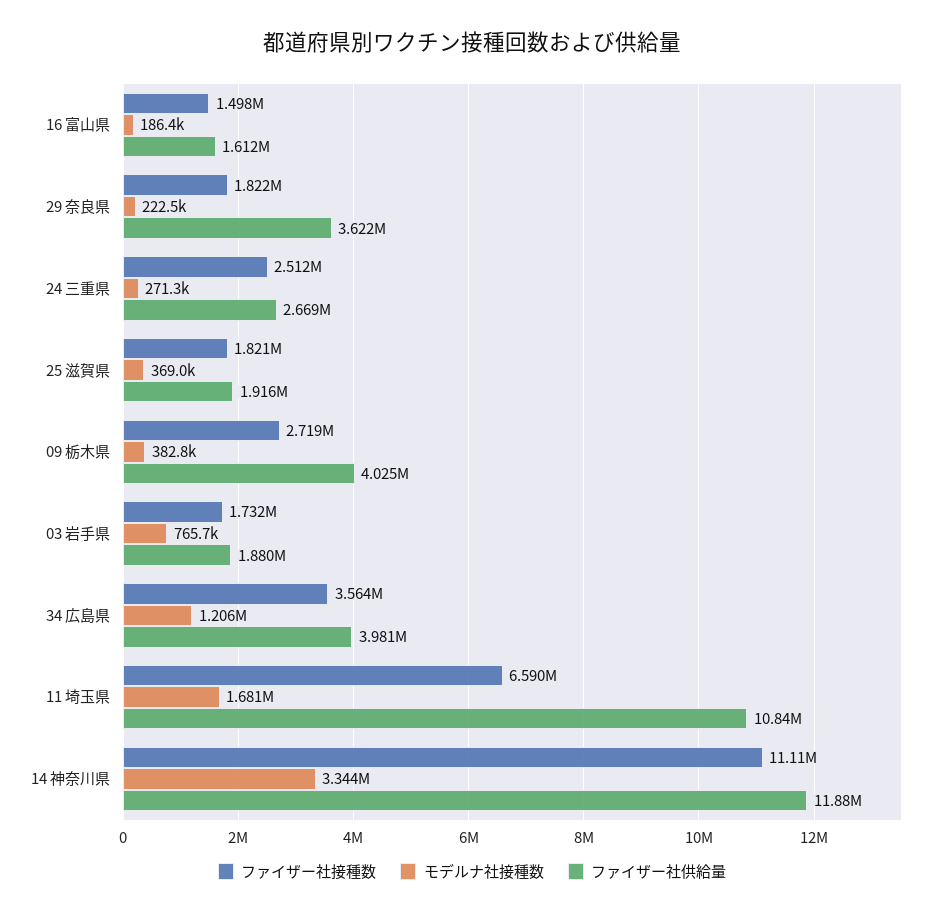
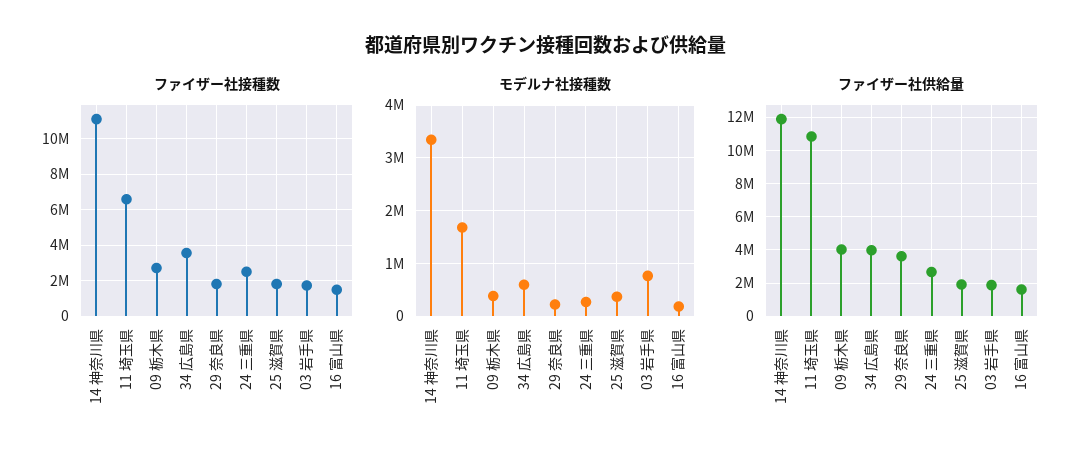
モデルナ社接種数, 34 広島県: 1206000 -> 600000

